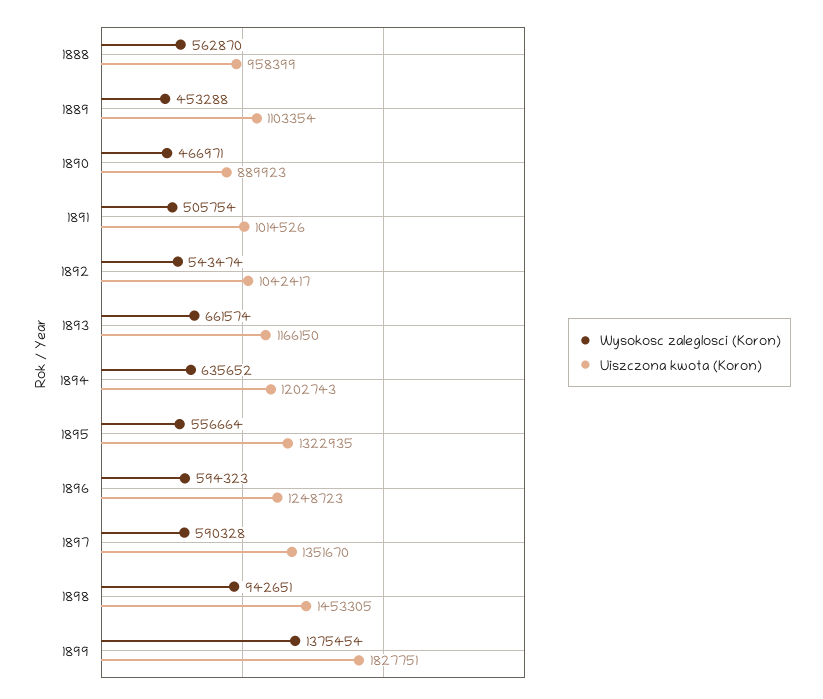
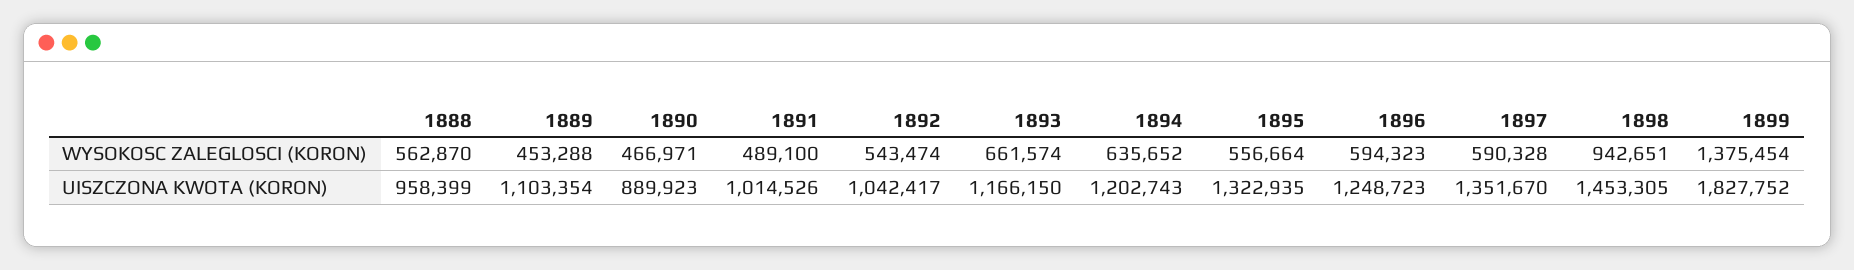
Wysokosc zaleglosci (Koron), 1891: 505754 -> 489100
Uiszczona kwota (Koron), 1899: 1827751 -> 1827752

